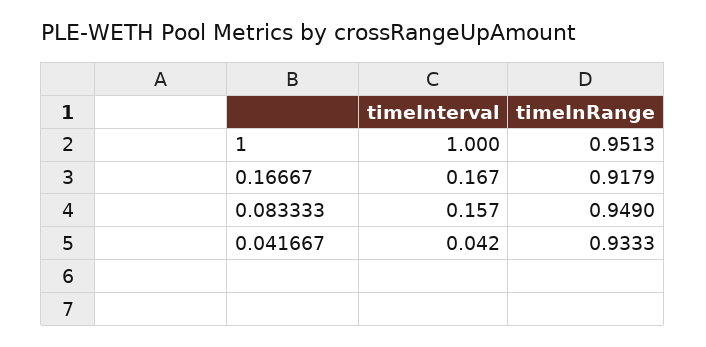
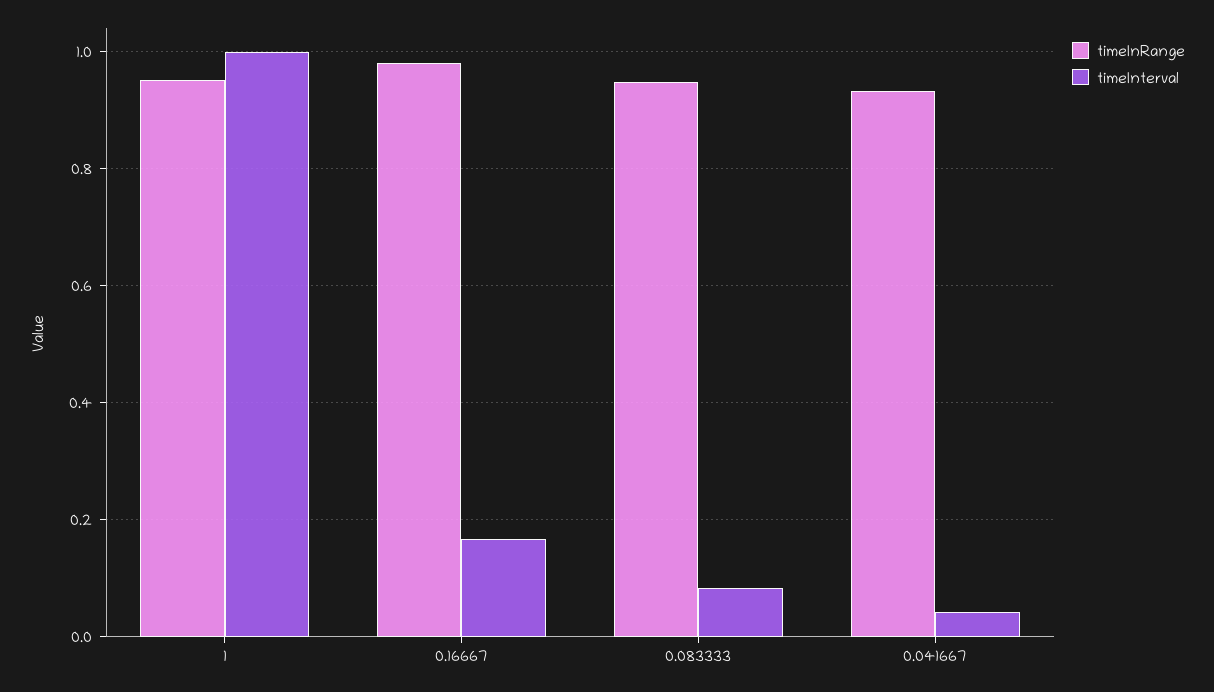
timeInRange, 0.16667: 0.9179 -> 0.98
timeInterval, 0.083333: 0.157 -> 0.08

